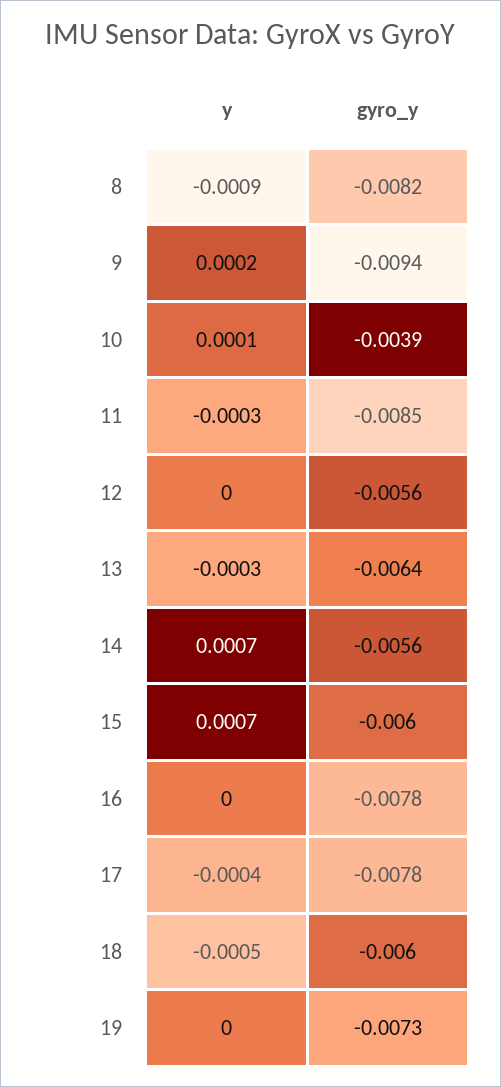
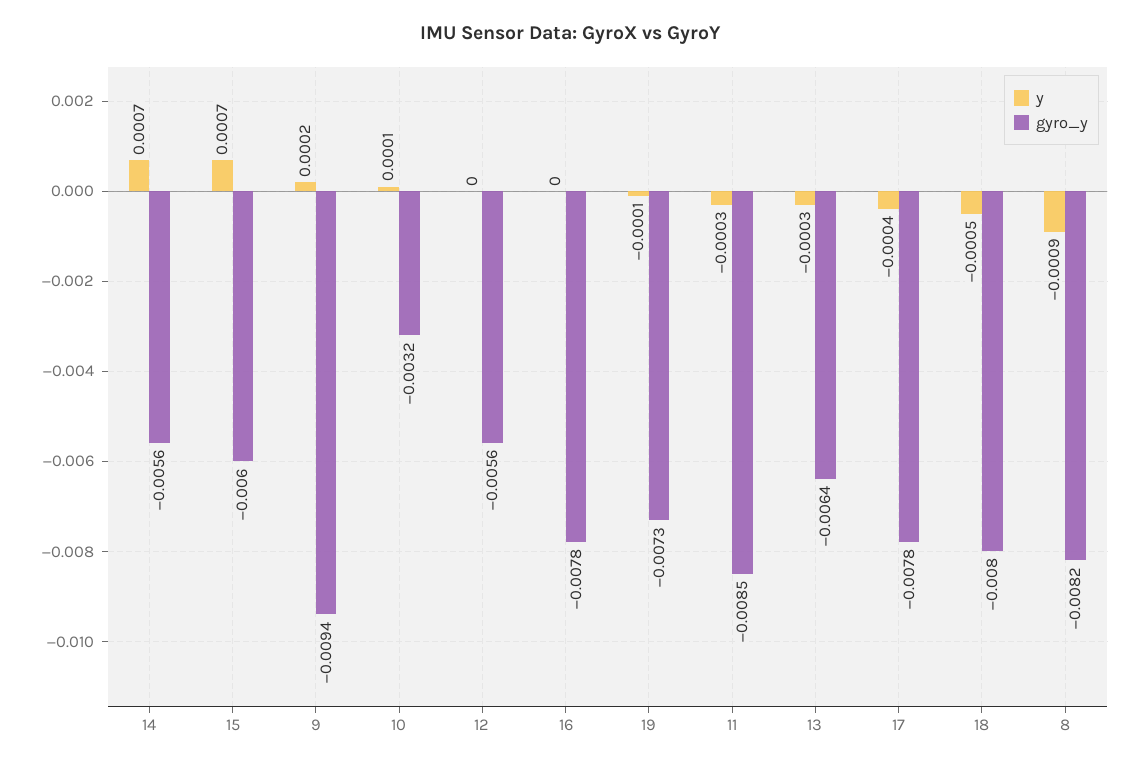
gyro_y, 10: -0.0039 -> -0.0032
gyro_y, 18: -0.006 -> -0.008
y, 19: 0 -> -0.0001

